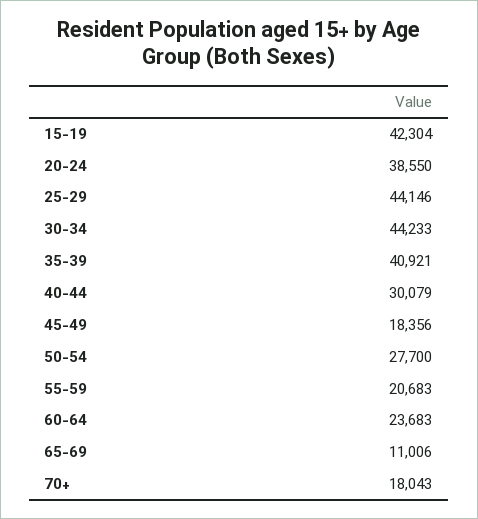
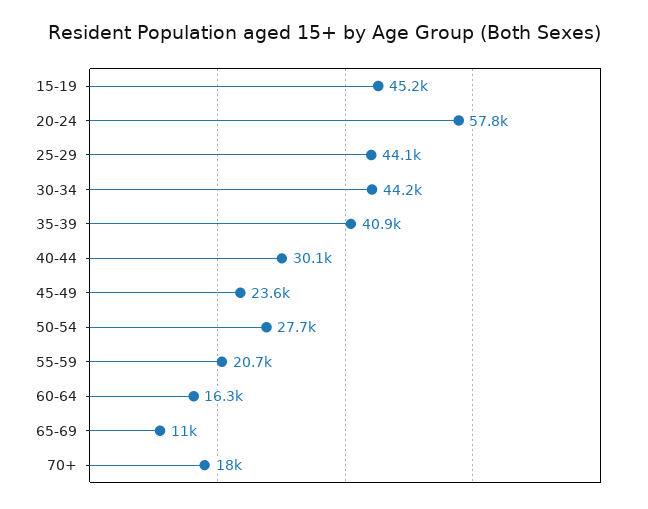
15-19: 42304 -> 45200
20-24: 38550 -> 57800
45-49: 18356 -> 23600
60-64: 23683 -> 16300

